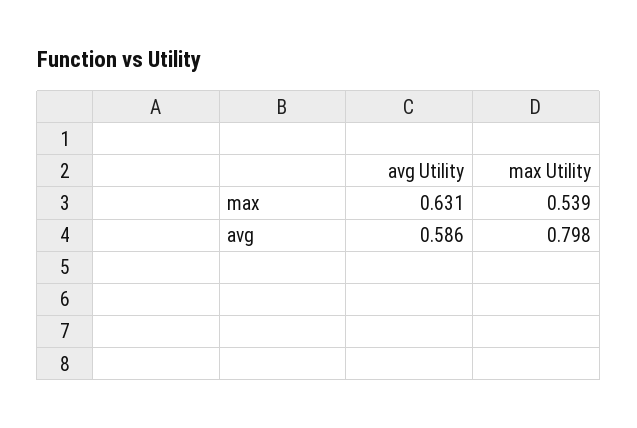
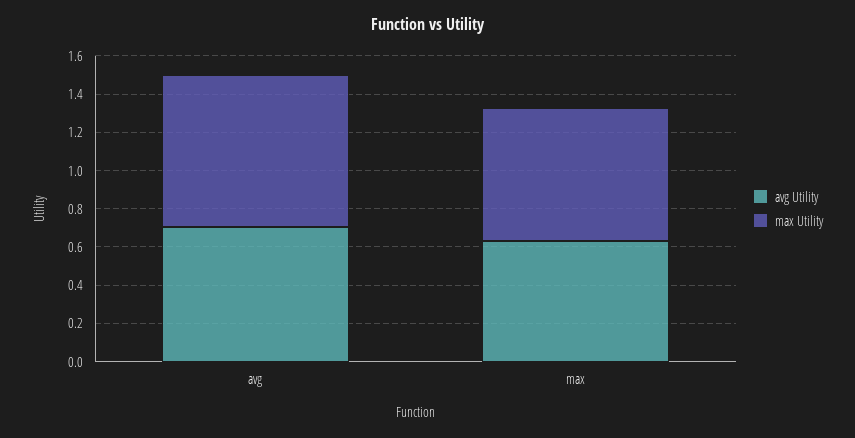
max Utility, max: 0.539 -> 0.7
avg Utility, avg: 0.586 -> 0.7

